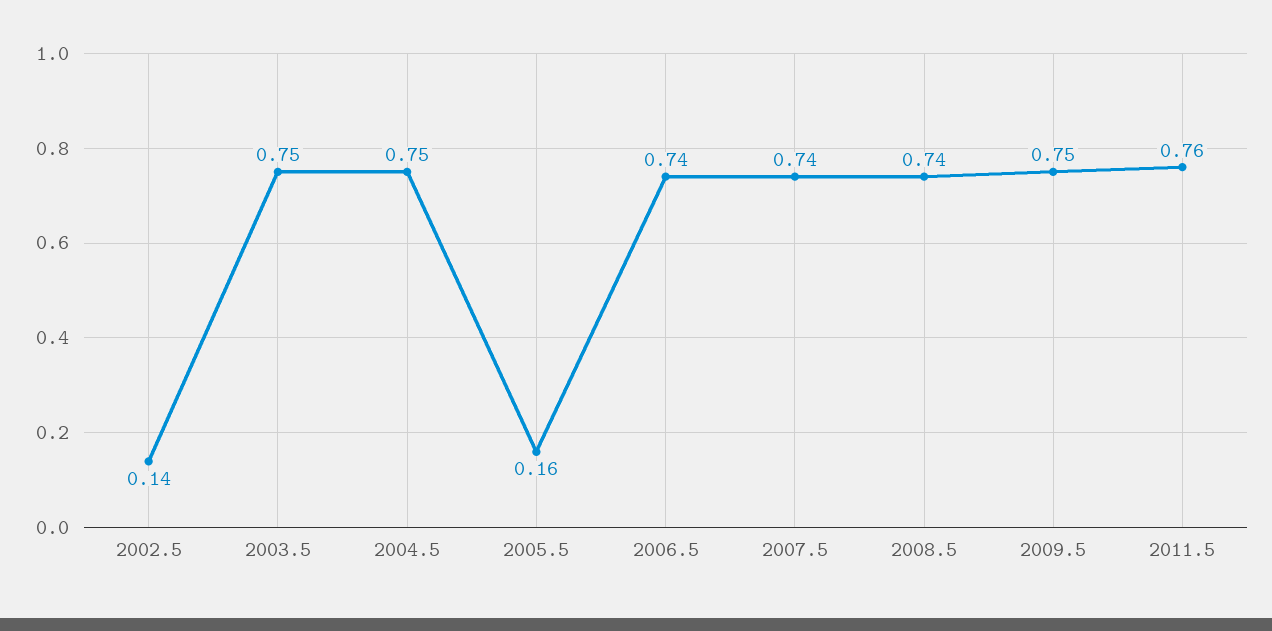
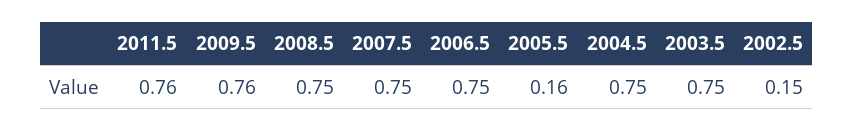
2002.5: 0.14 -> 0.15
2006.5: 0.74 -> 0.75
2007.5: 0.74 -> 0.75
2008.5: 0.74 -> 0.75
2009.5: 0.75 -> 0.76

